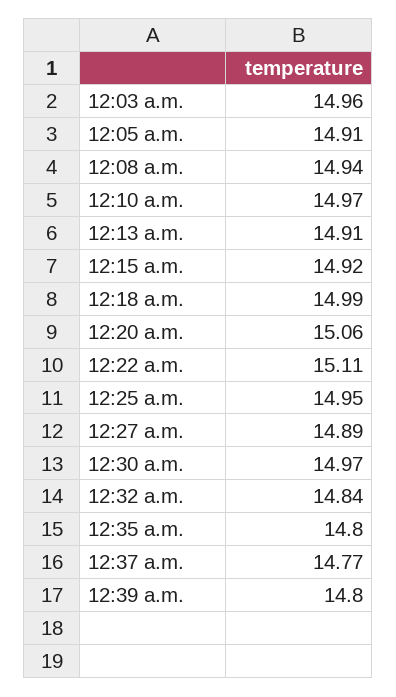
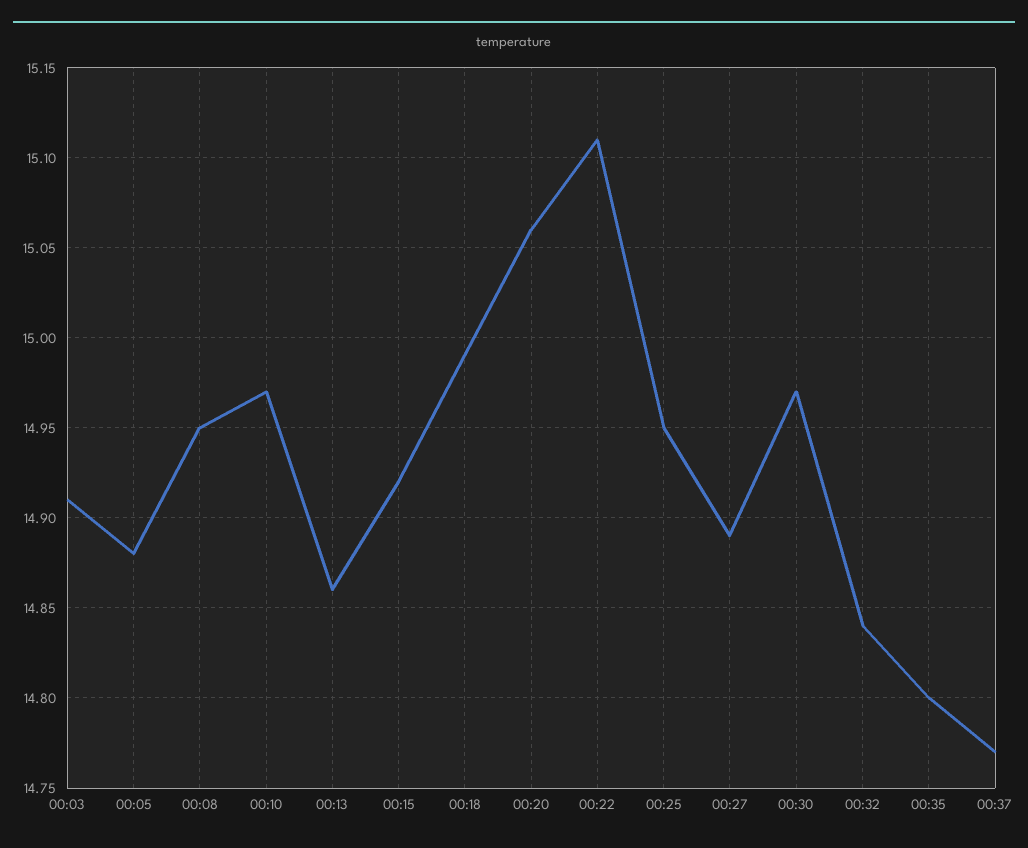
12:03 a.m.: 14.96 -> 14.91
12:05 a.m.: 14.91 -> 14.88
12:08 a.m.: 14.94 -> 14.95
12:13 a.m.: 14.91 -> 14.86
12:39 a.m.: 14.8 -> none

